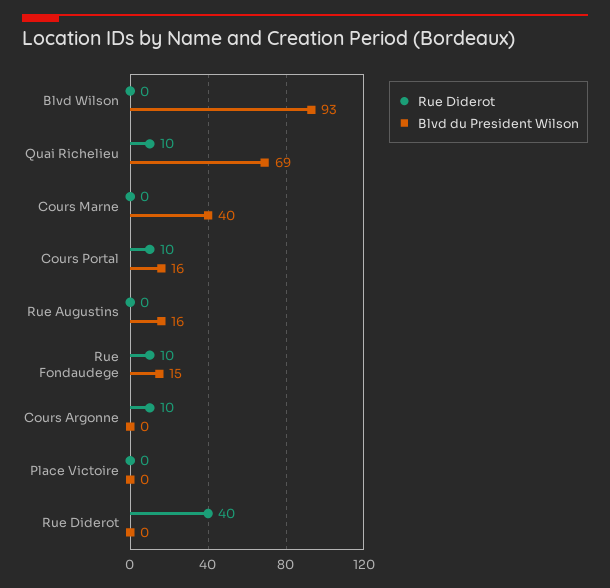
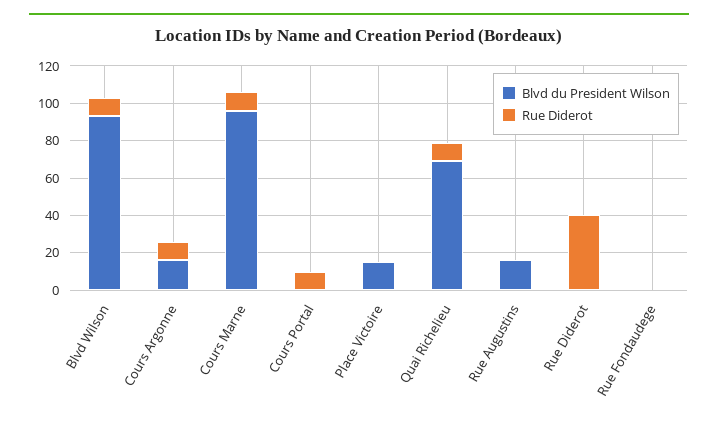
Rue Diderot, Blvd Wilson: 0 -> 10
Rue Diderot, Cours Marne: 0 -> 10
Blvd du President Wilson, Cours Marne: 40 -> 95
Blvd du President Wilson, Cours Portal: 16 -> 0
Rue Diderot, Rue Fondaudege: 10 -> 0
Blvd du President Wilson, Rue Fondaudege: 15 -> 0
Blvd du President Wilson, Cours Argonne: 0 -> 15
Blvd du President Wilson, Place Victoire: 0 -> 15

